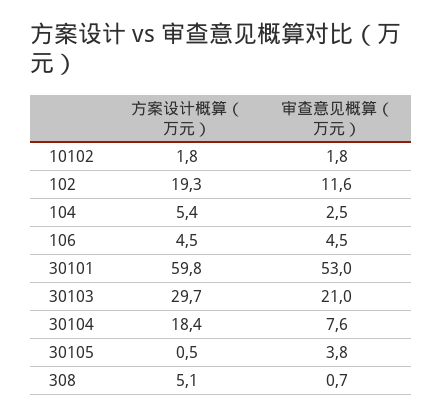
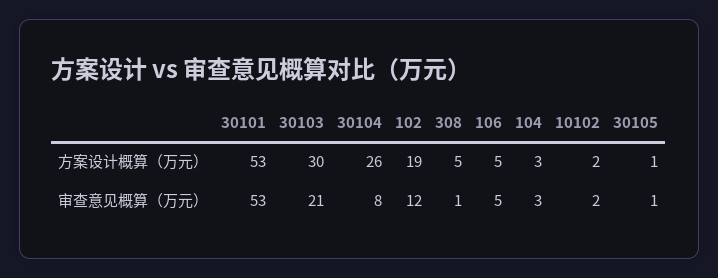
方案设计概算（万元）, 104: 5.4 -> 3
方案设计概算（万元）, 30101: 59.8 -> 53
方案设计概算（万元）, 30104: 18.4 -> 26
审查意见概算（万元）, 30105: 3.8 -> 1

